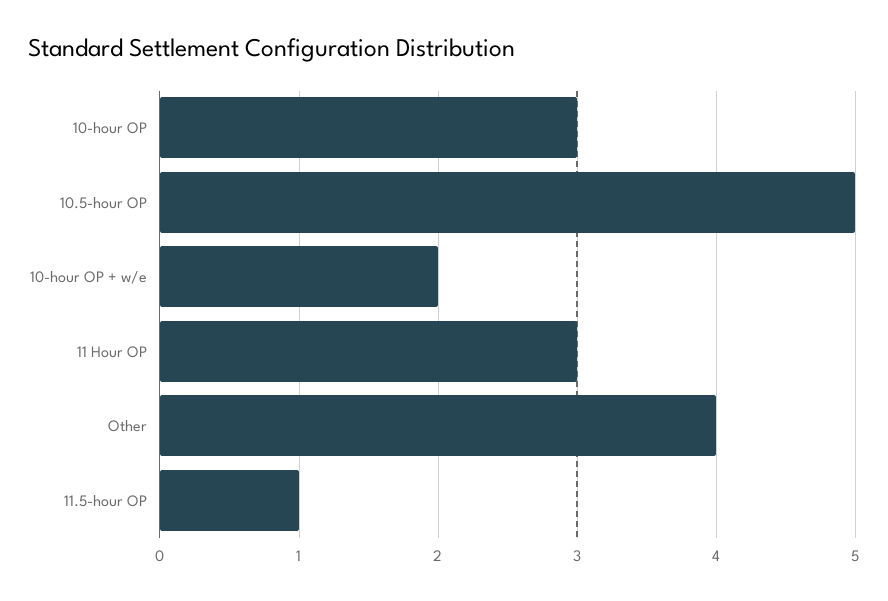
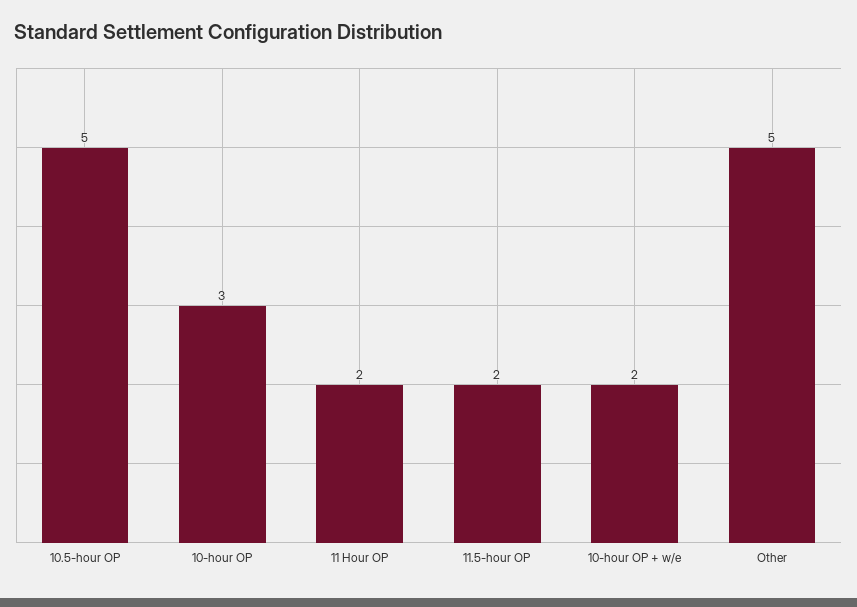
11 Hour OP: 3 -> 2
Other: 4 -> 5
11.5-hour OP: 1 -> 2

